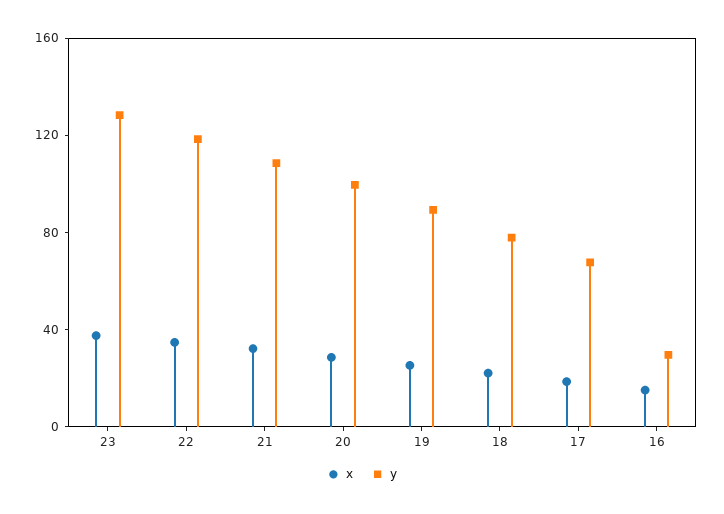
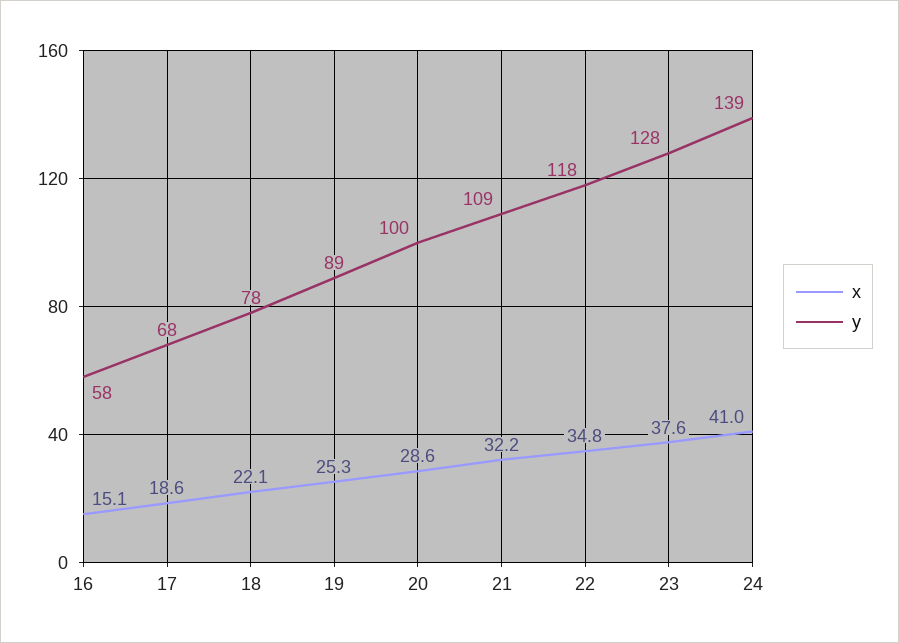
y, 16: 30 -> 58
x, 24: none -> 41
y, 24: none -> 139

